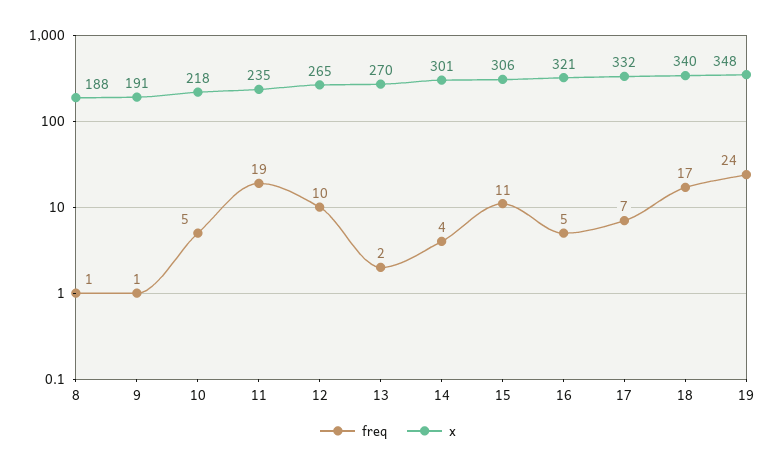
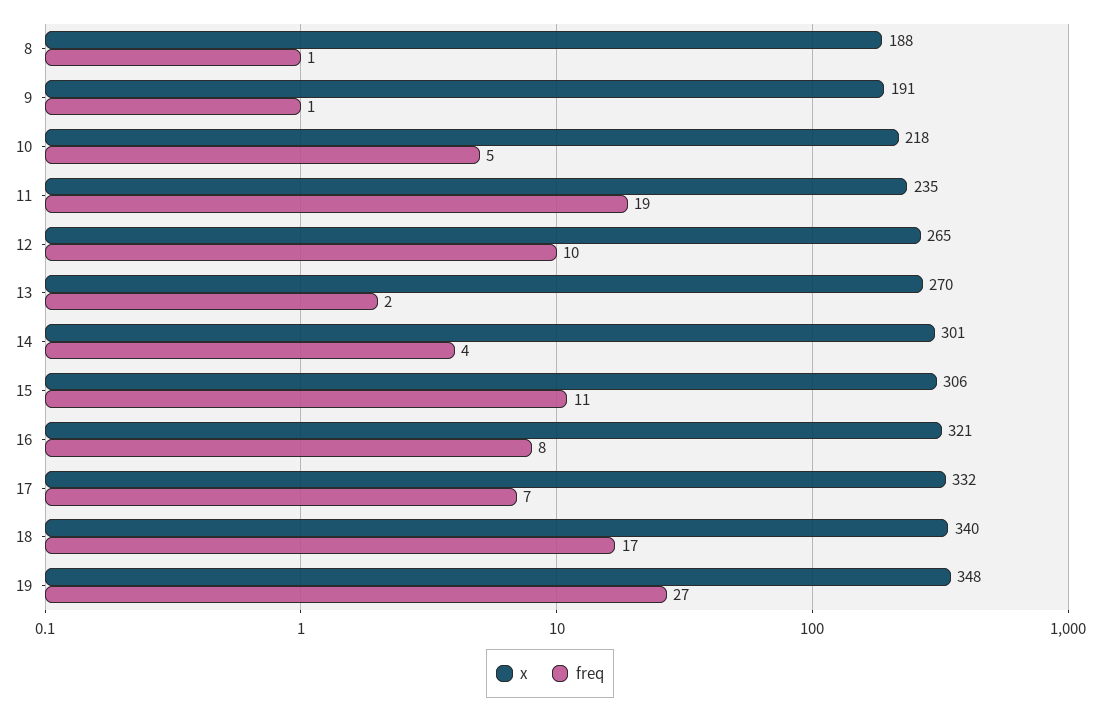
freq, 16: 5 -> 8
freq, 19: 24 -> 27

